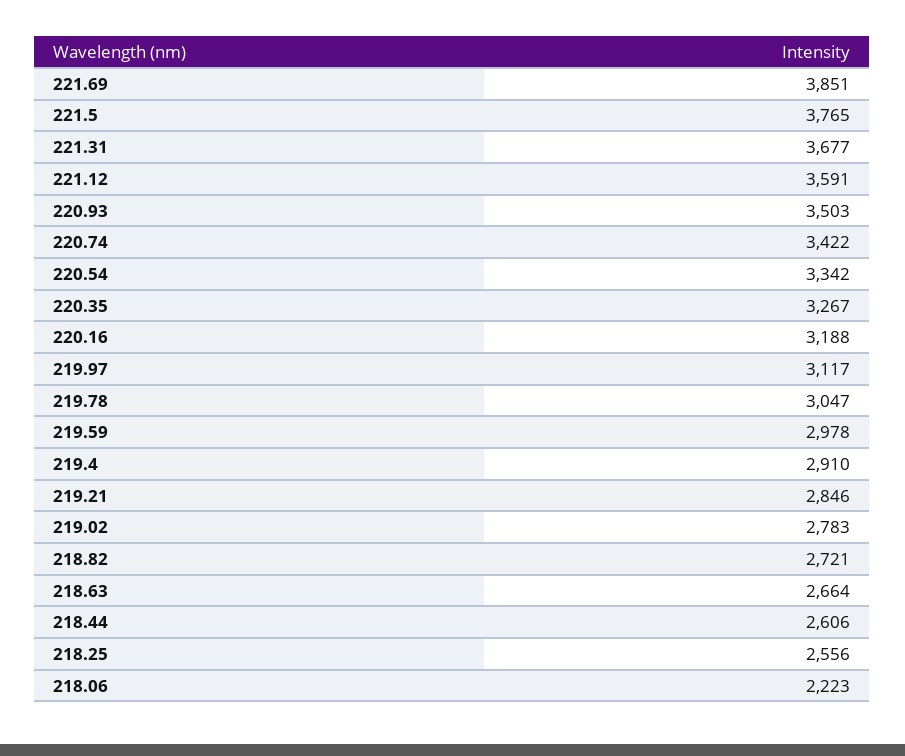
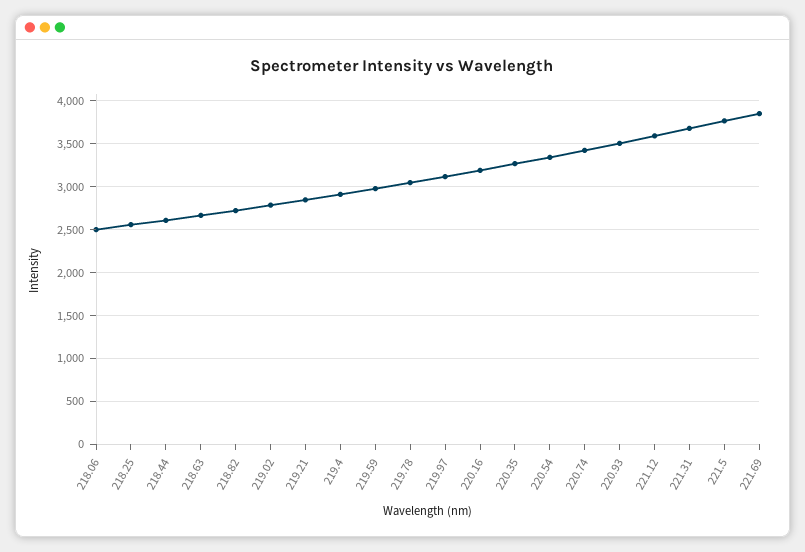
218.06: 2223 -> 2500

